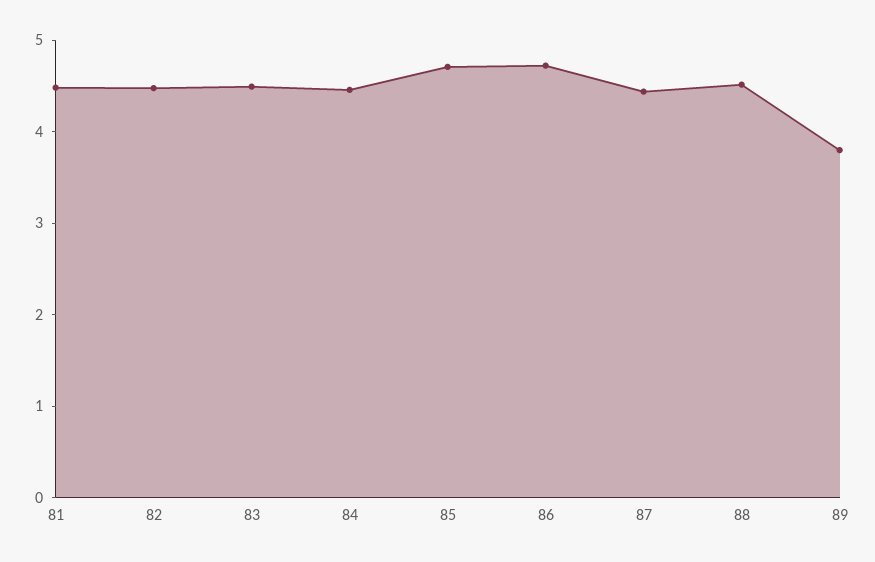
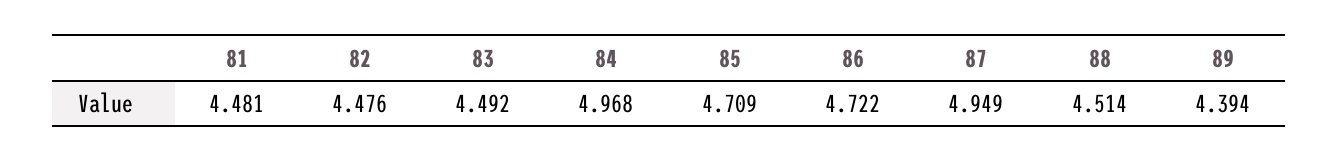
84: 4.4 -> 4.968
87: 4.4 -> 4.949
89: 3.8 -> 4.394

